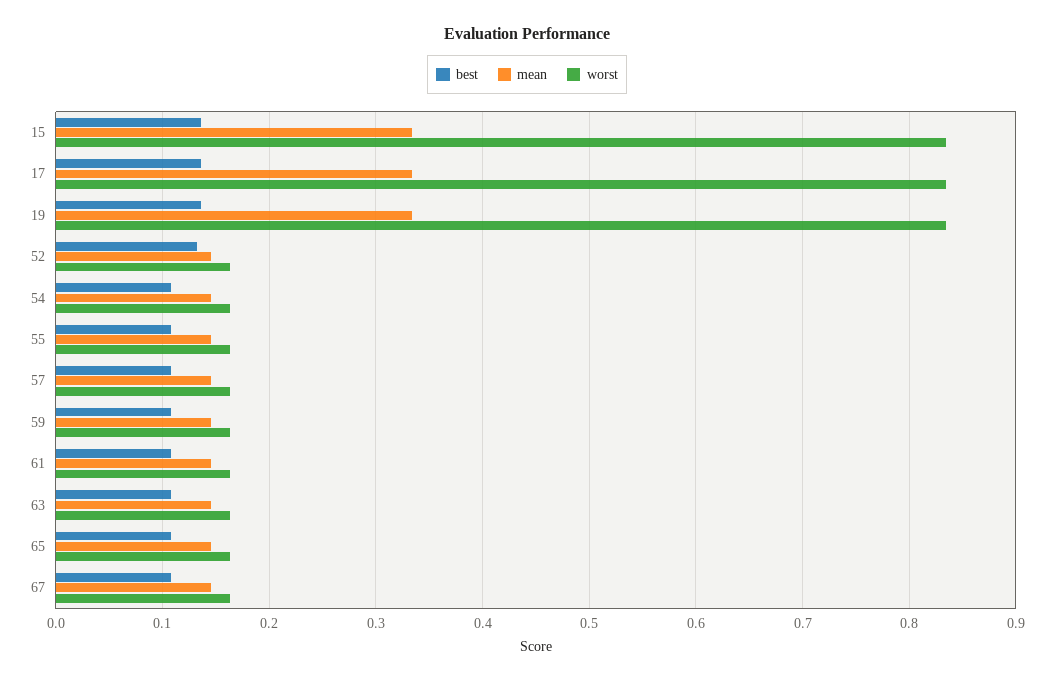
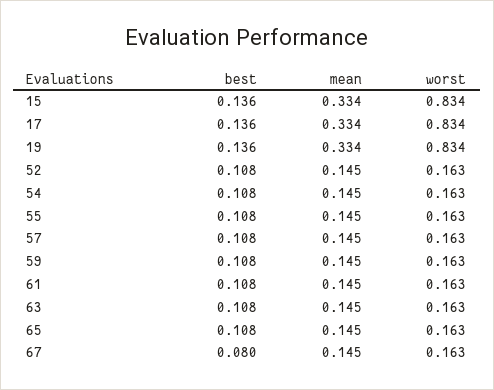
best, 52: 0.13 -> 0.108
best, 67: 0.11 -> 0.08

